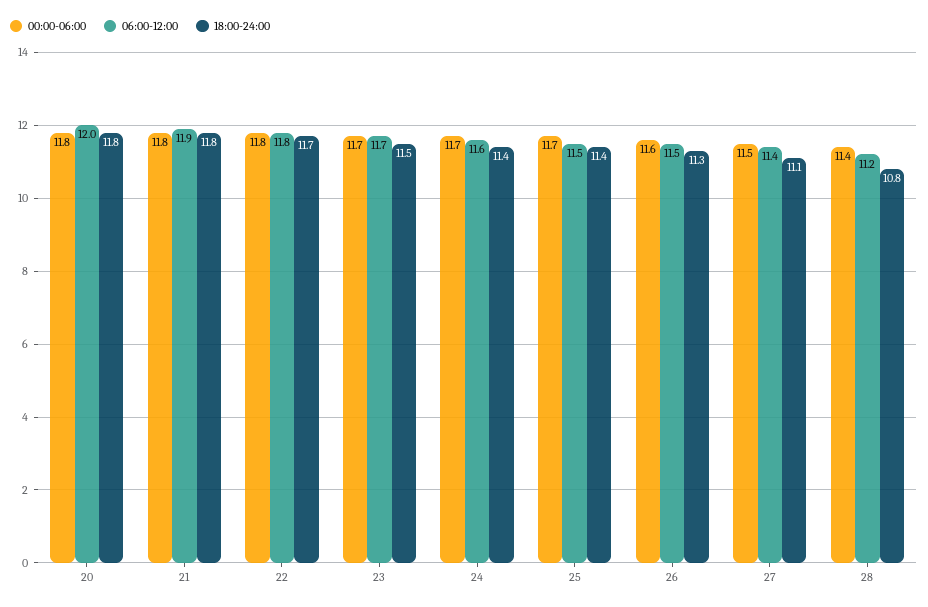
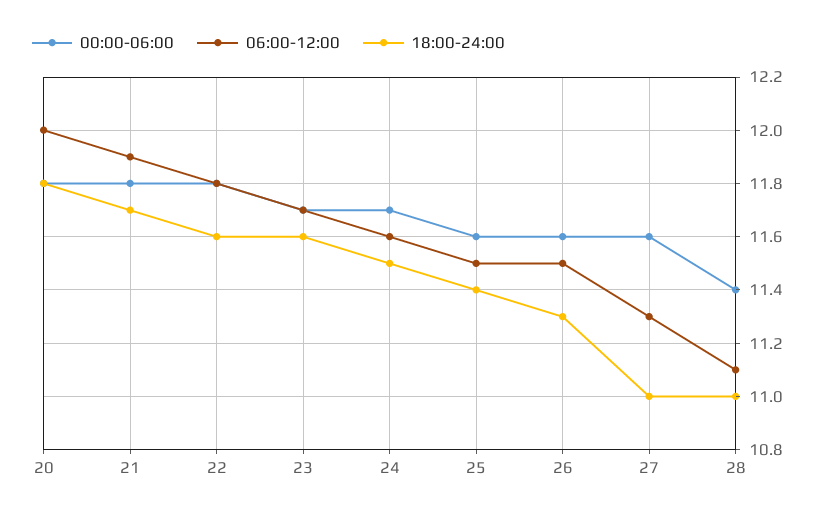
18:00-24:00, 21: 11.8 -> 11.7
18:00-24:00, 22: 11.7 -> 11.6
18:00-24:00, 23: 11.5 -> 11.6
18:00-24:00, 24: 11.4 -> 11.5
00:00-06:00, 25: 11.7 -> 11.6
00:00-06:00, 27: 11.5 -> 11.6
06:00-12:00, 27: 11.4 -> 11.3
18:00-24:00, 27: 11.1 -> 11
06:00-12:00, 28: 11.2 -> 11.1
18:00-24:00, 28: 10.8 -> 11

